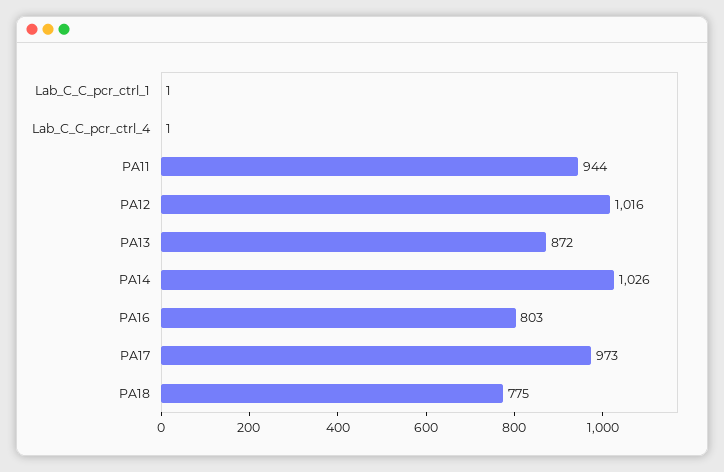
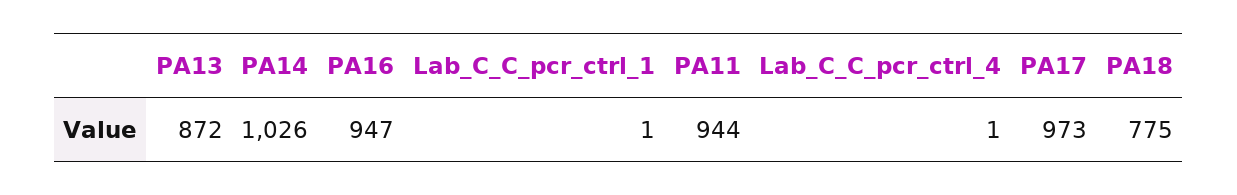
PA12: 1016 -> none
PA16: 803 -> 947

